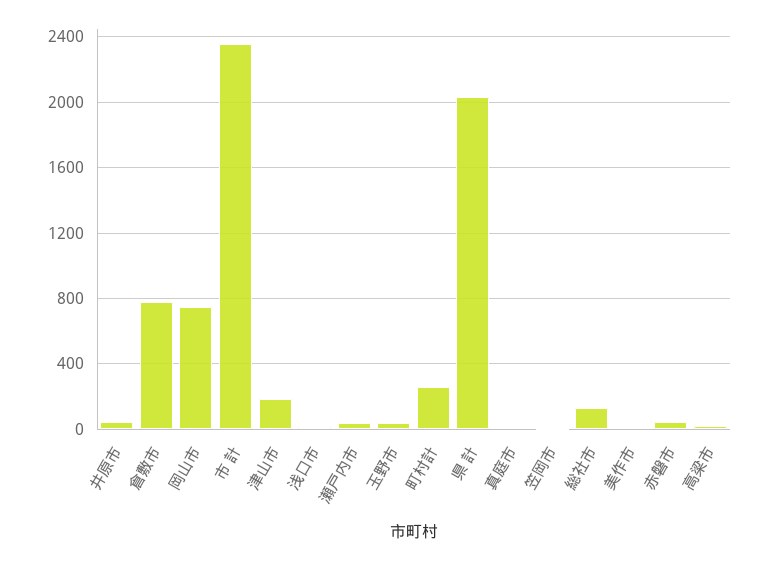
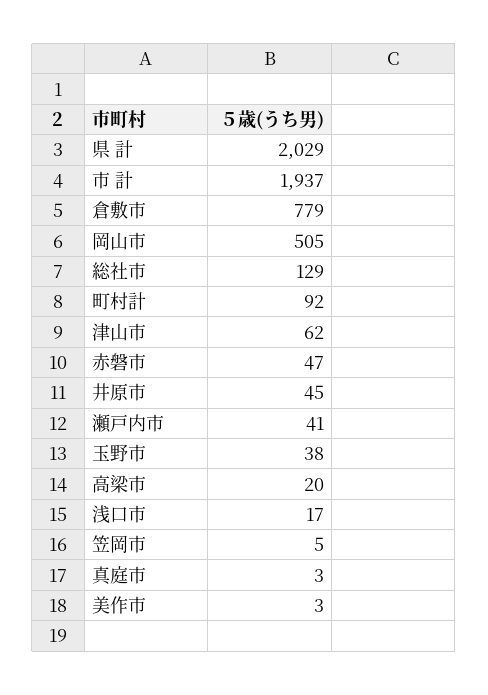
岡山市: 750 -> 505
市 計: 2350 -> 1937
津山市: 200 -> 62
町村計: 250 -> 92

